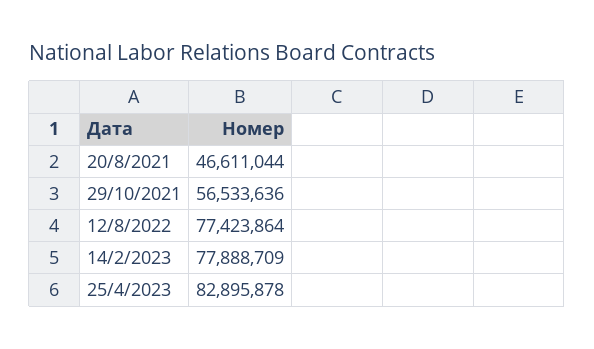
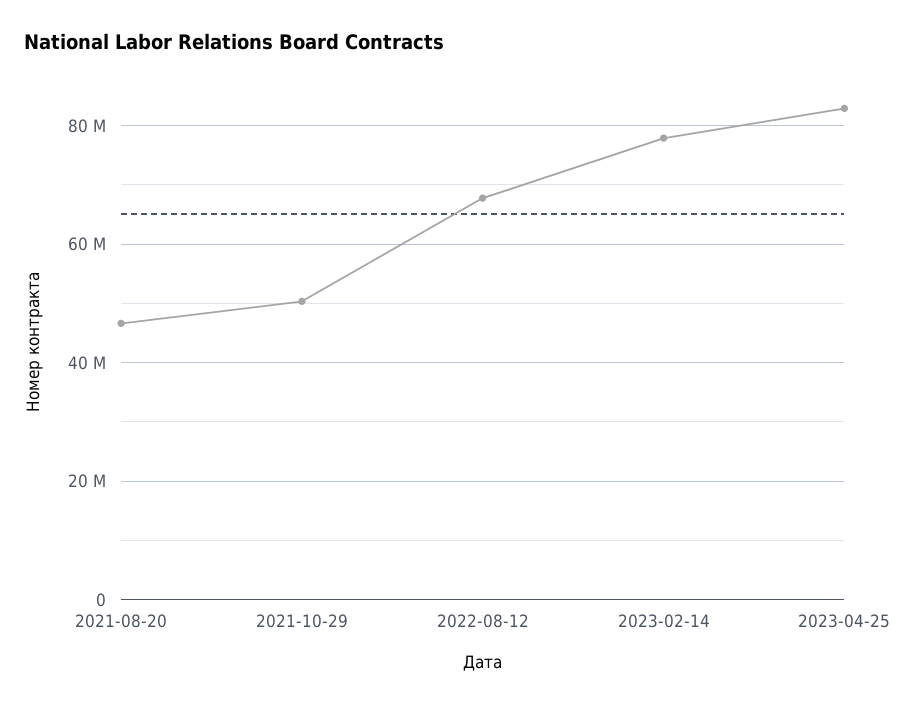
29/10/2021: 56533636 -> 50000000
12/8/2022: 77423864 -> 68000000

